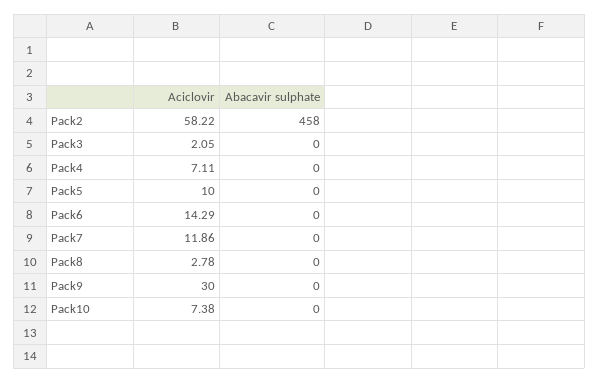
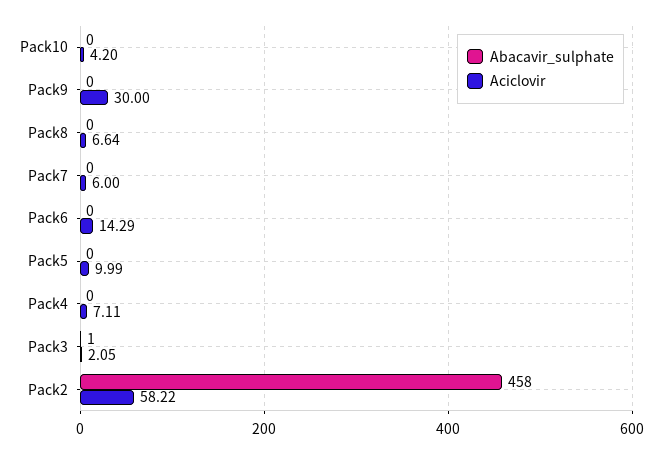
Abacavir sulphate, Pack3: 0 -> 1
Aciclovir, Pack5: 10 -> 9.99
Aciclovir, Pack7: 11.86 -> 6
Aciclovir, Pack8: 2.78 -> 6.64
Aciclovir, Pack10: 7.38 -> 4.2

